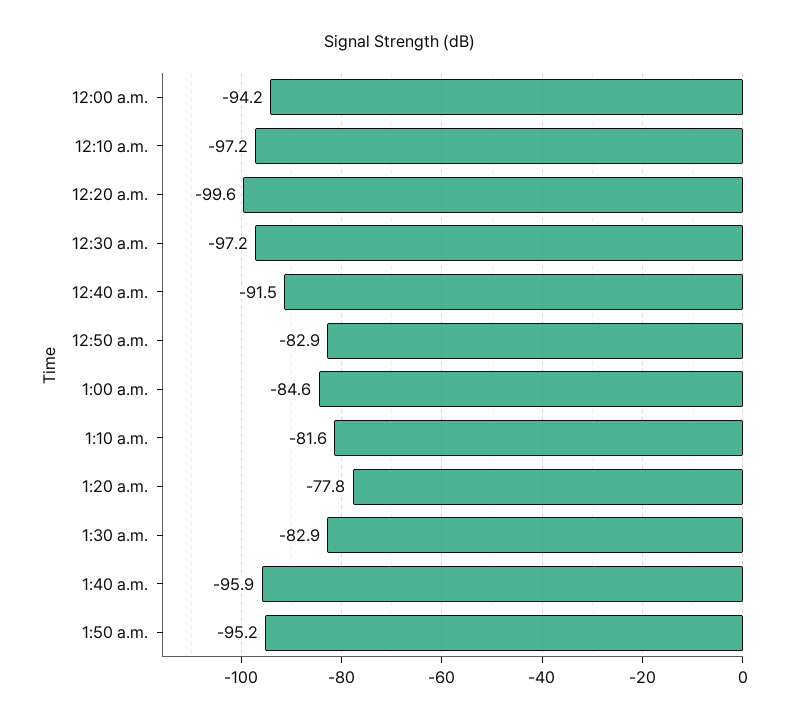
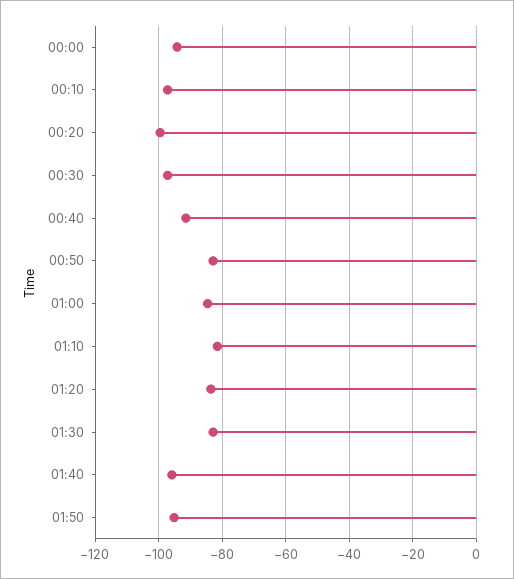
1:20 a.m.: -77.8 -> -84

